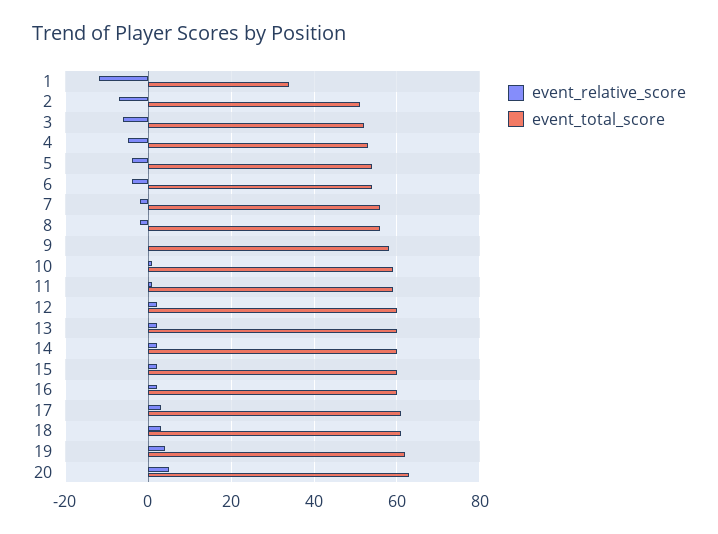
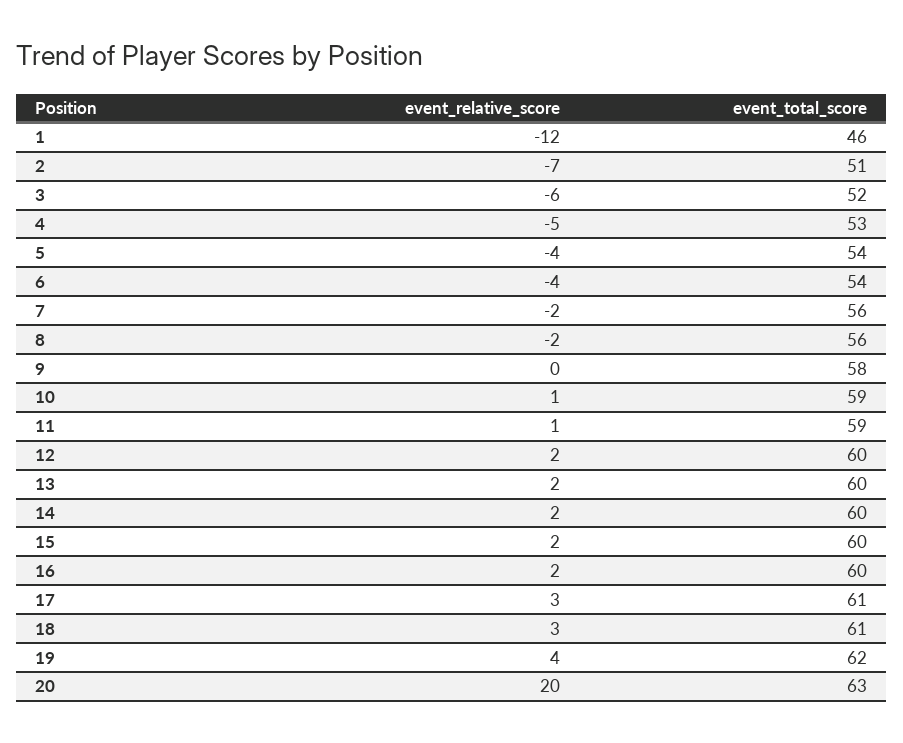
event_total_score, 1: 35 -> 46
event_relative_score, 20: 5 -> 20

